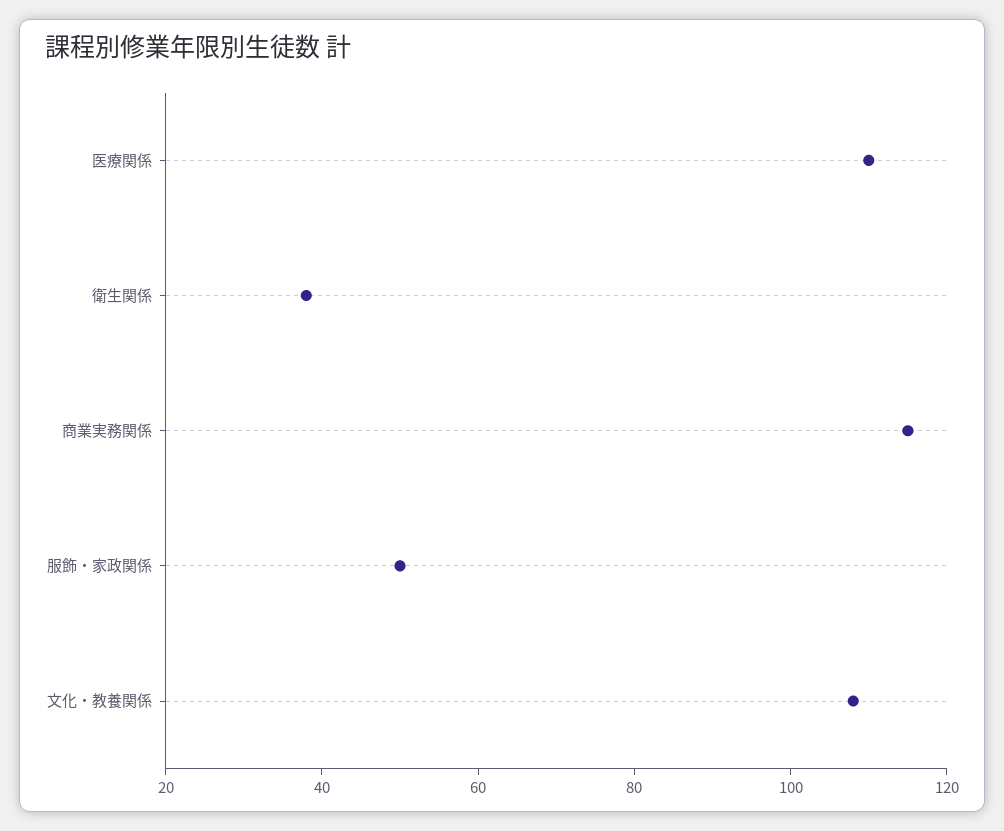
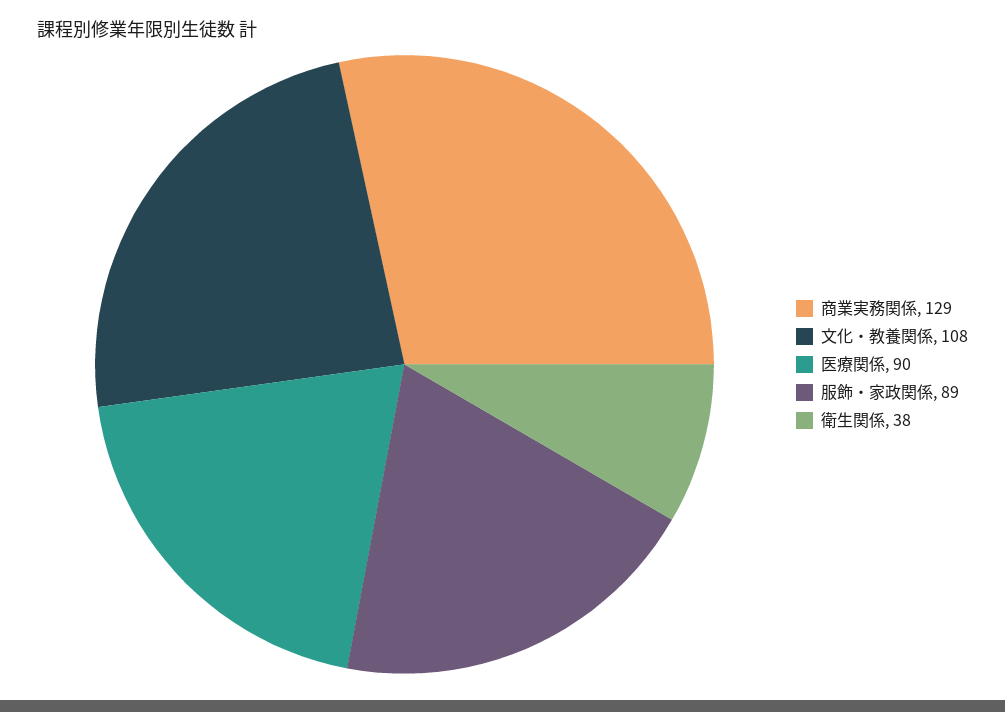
医療関係: 110 -> 90
商業実務関係: 115 -> 129
服飾・家政関係: 50 -> 89

